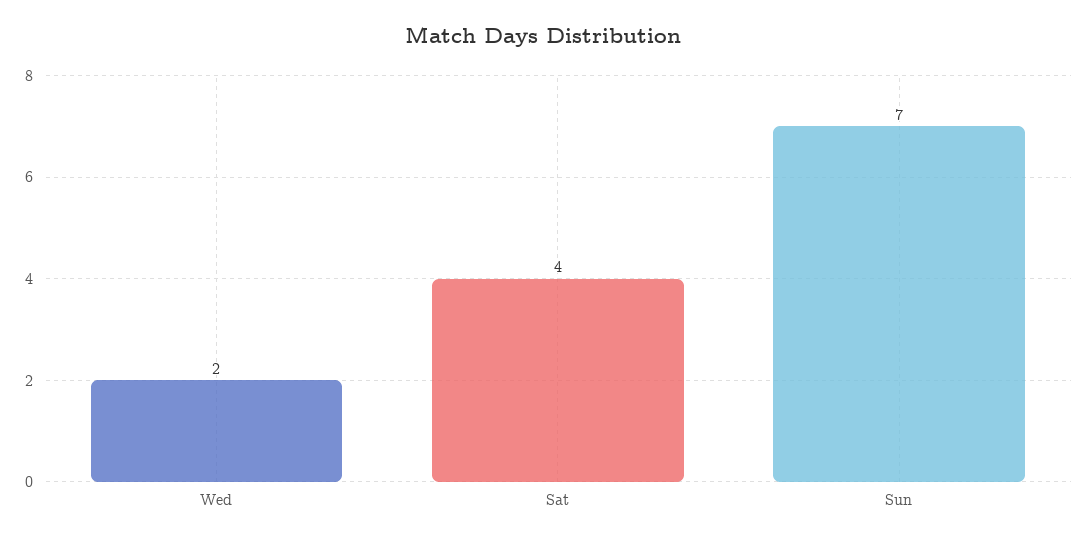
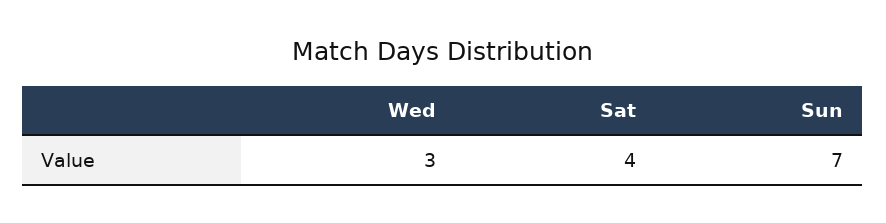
Wed: 2 -> 3

